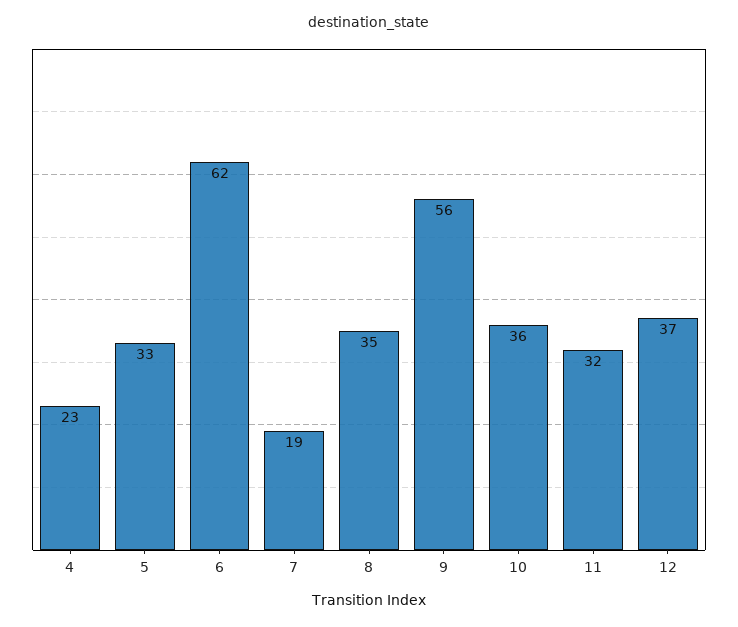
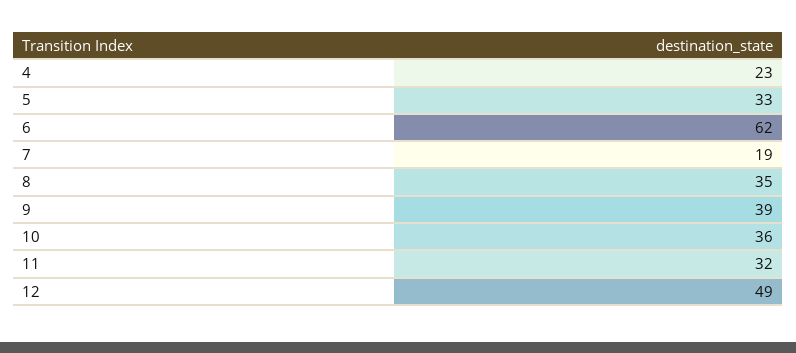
9: 56 -> 39
12: 37 -> 49

